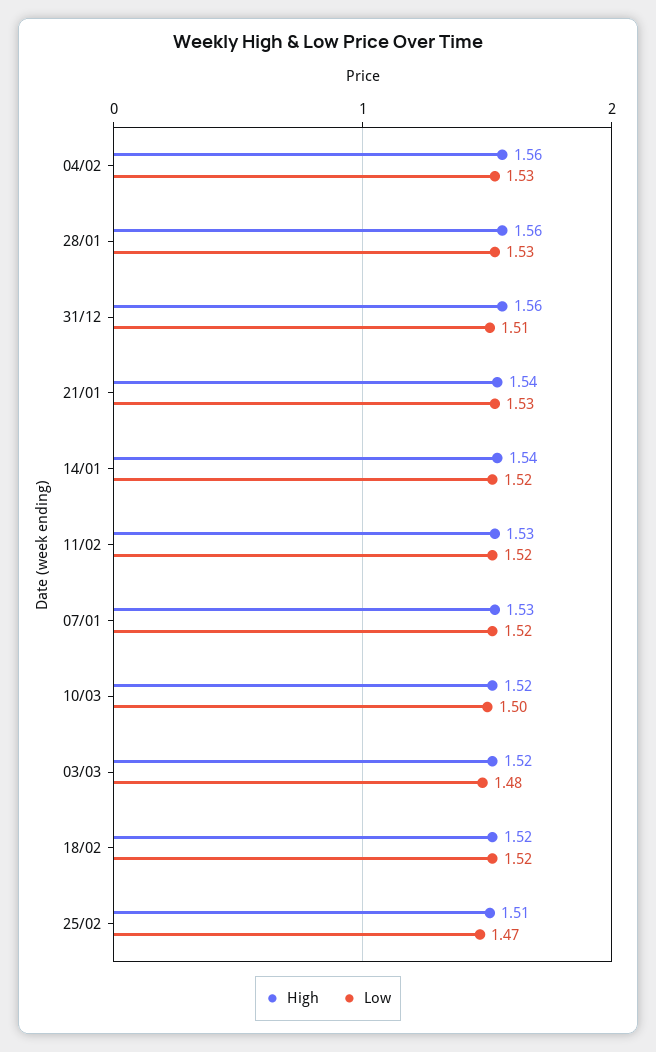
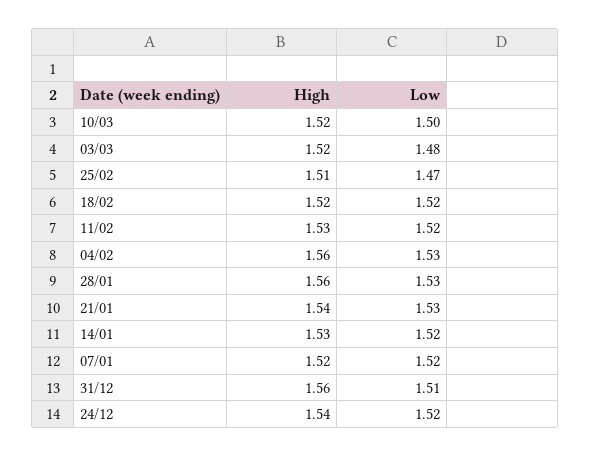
High, 14/01: 1.54 -> 1.53
High, 07/01: 1.53 -> 1.52
High, 24/12: none -> 1.54
Low, 24/12: none -> 1.52

